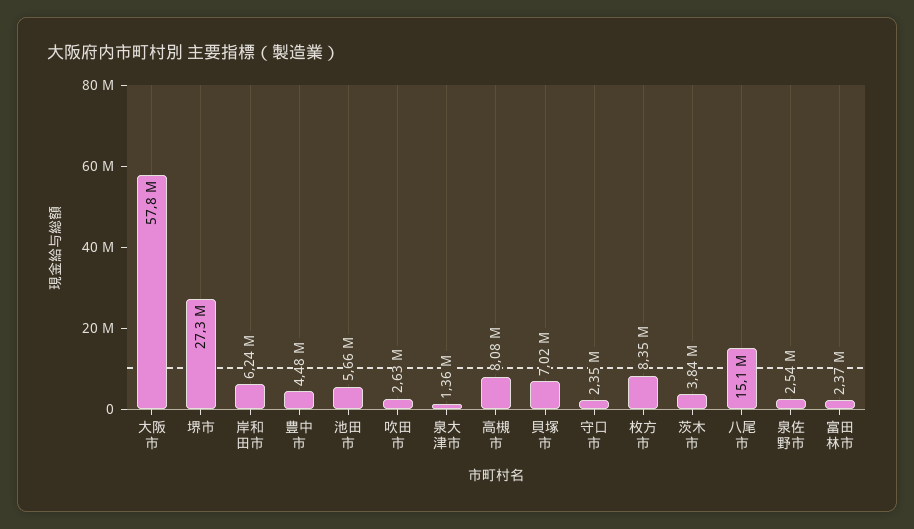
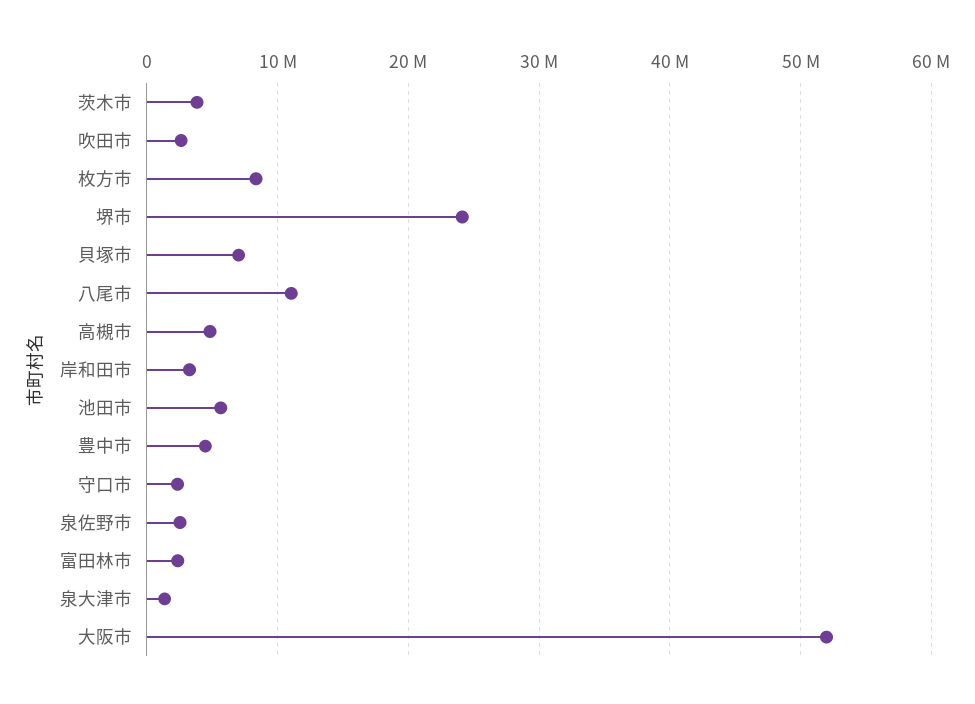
大阪市: 57800000 -> 52000000
堺市: 27300000 -> 24000000
岸和田市: 6240000 -> 3000000
高槻市: 8080000 -> 5000000
八尾市: 15100000 -> 11000000

